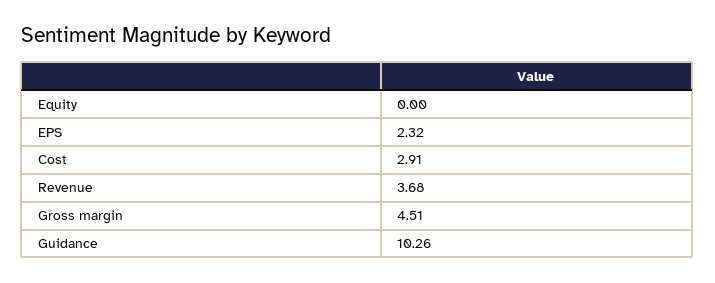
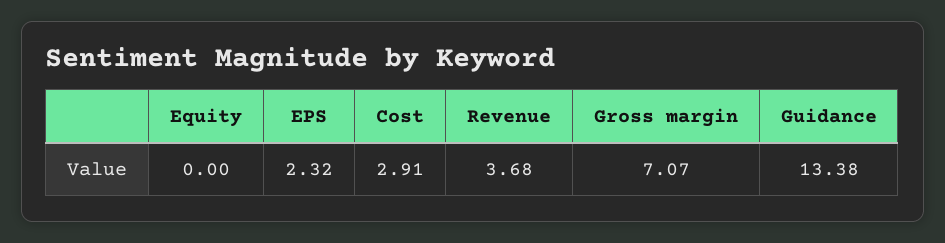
Gross margin: 4.51 -> 7.07
Guidance: 10.26 -> 13.38

